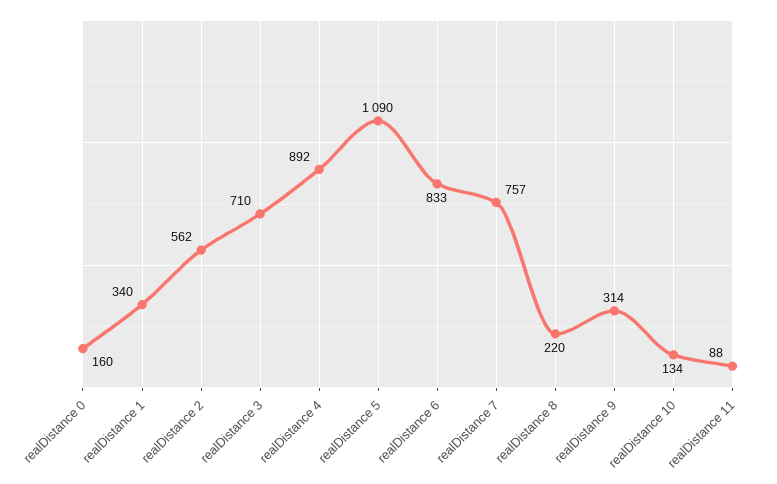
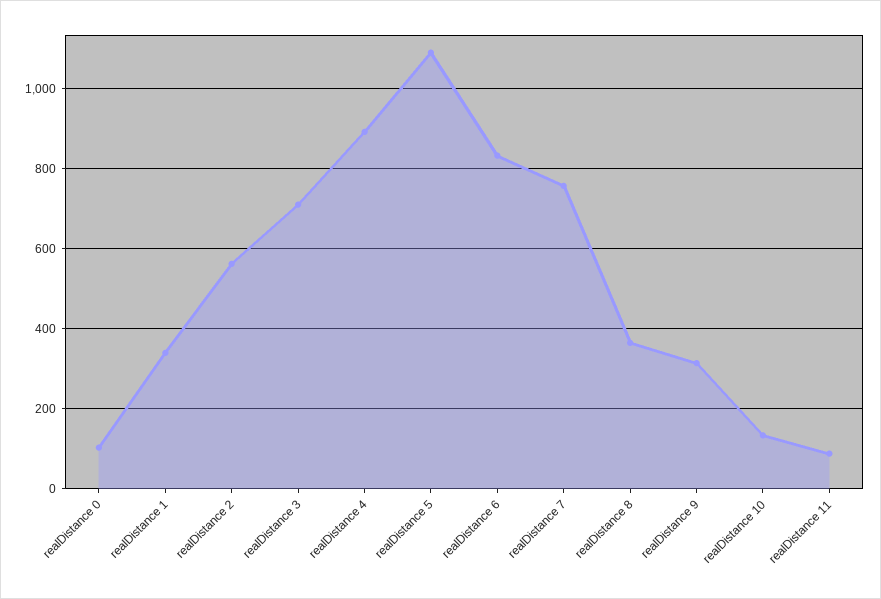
realDistance 0: 160 -> 100
realDistance 8: 220 -> 360

